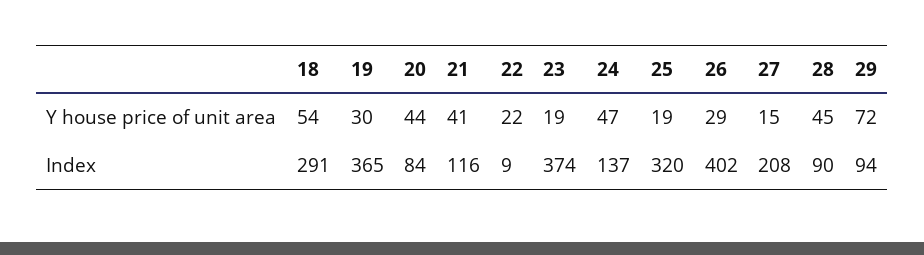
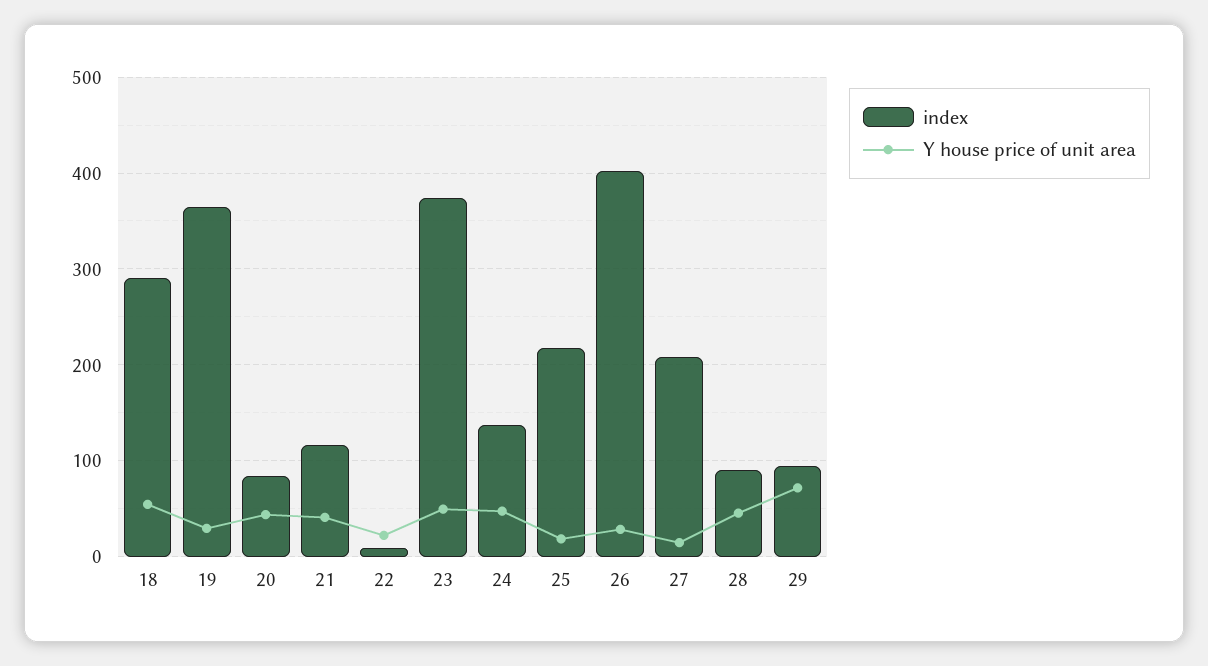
Y house price of unit area, 23: 19 -> 50
Index, 25: 320 -> 220

